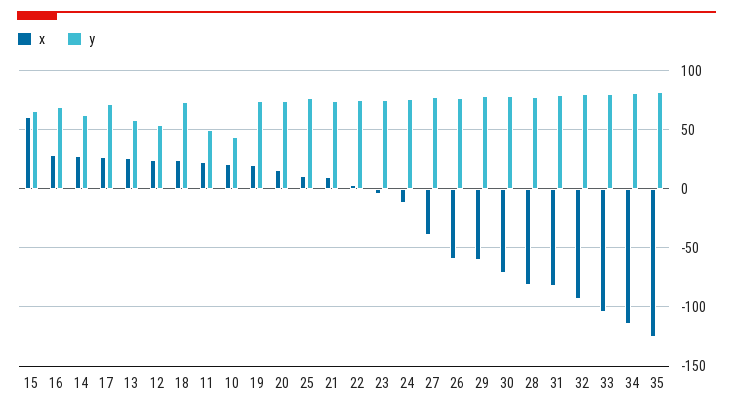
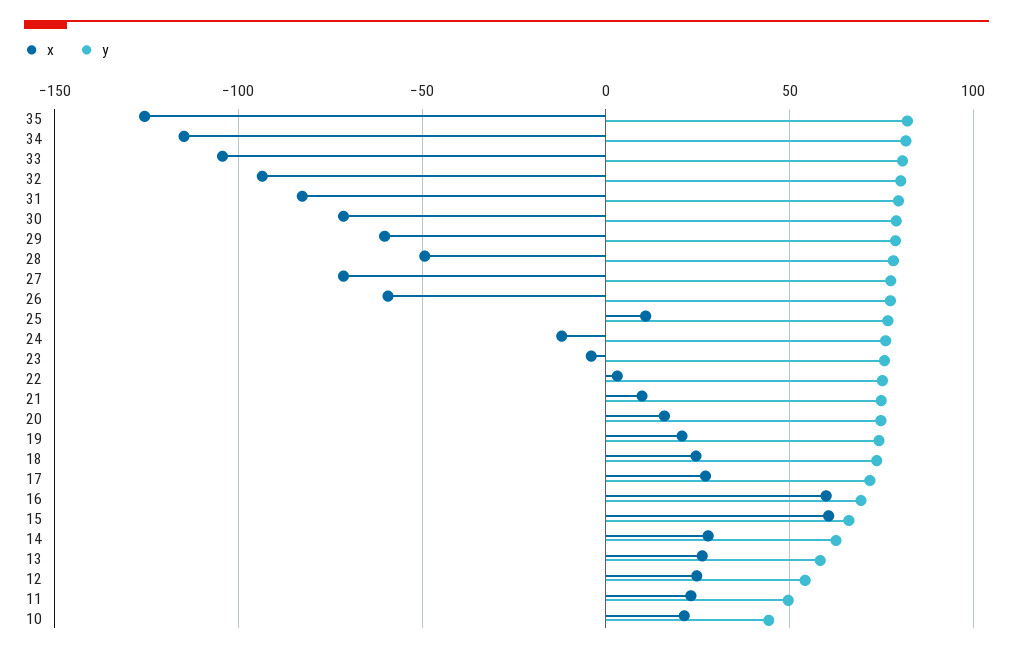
x, 16: 30 -> 60
x, 27: -40 -> -70
x, 28: -80 -> -50

